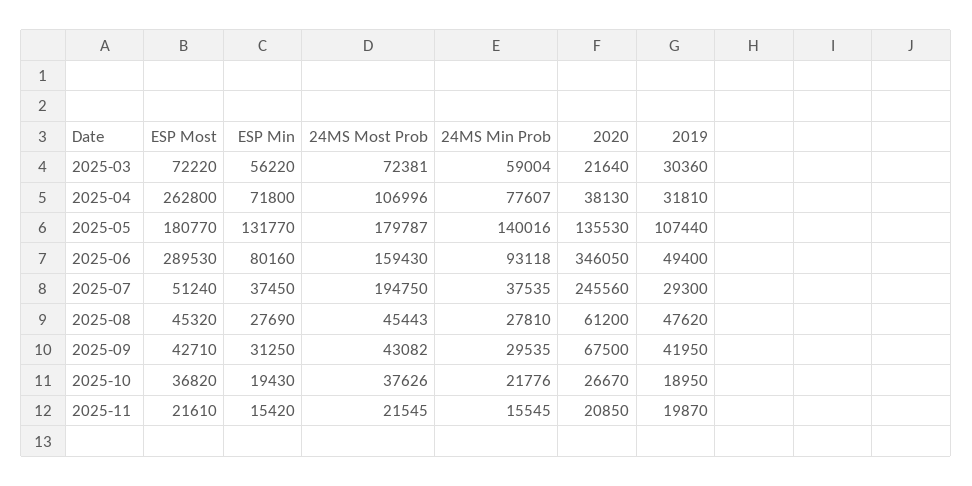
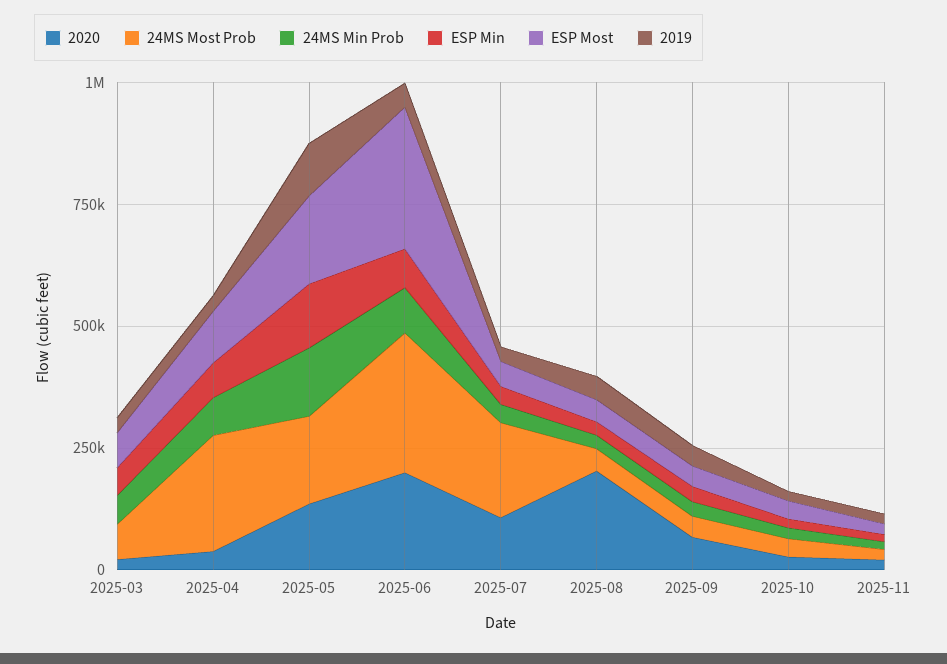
ESP Most, 2025-04: 262800 -> 100000
24MS Most Prob, 2025-04: 106996 -> 250000
24MS Most Prob, 2025-06: 159430 -> 300000
2020, 2025-06: 346050 -> 200000
2020, 2025-07: 245560 -> 100000
2020, 2025-08: 61200 -> 200000

